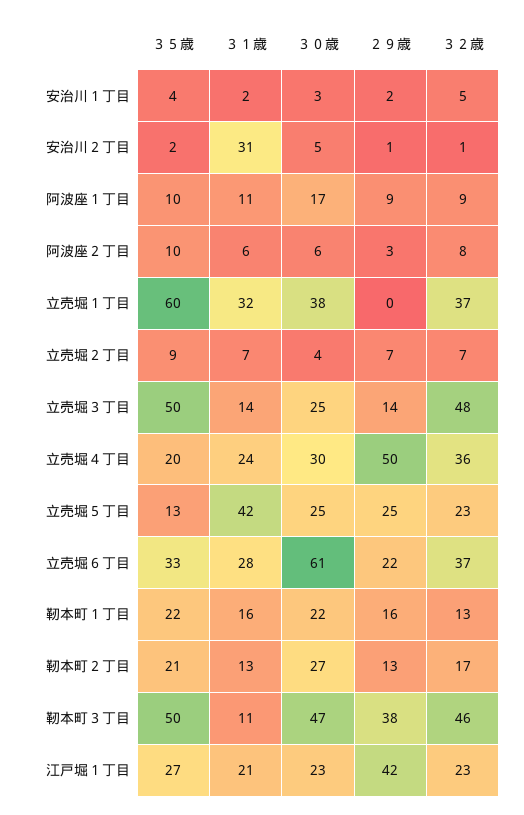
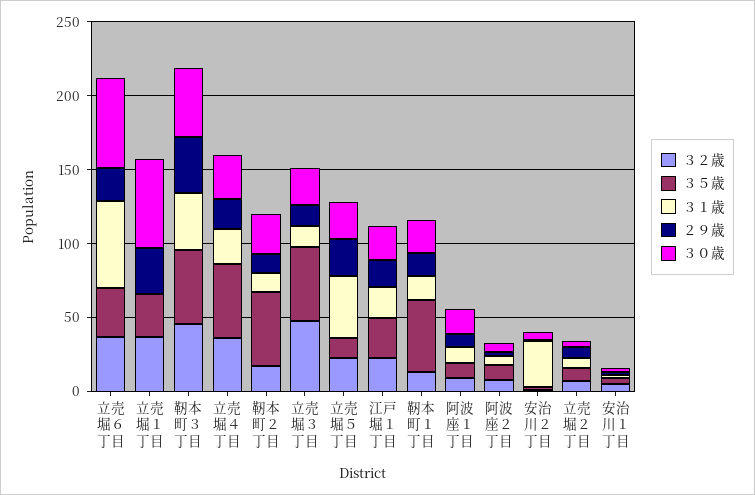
３５歳, 立売堀１丁目: 60 -> 30
３１歳, 立売堀１丁目: 32 -> 0
３０歳, 立売堀１丁目: 38 -> 60
２９歳, 立売堀１丁目: 0 -> 30
３５歳, 立売堀４丁目: 20 -> 50
２９歳, 立売堀４丁目: 50 -> 20
３１歳, 立売堀６丁目: 28 -> 60
３５歳, 靭本町１丁目: 22 -> 50
３５歳, 靭本町２丁目: 21 -> 50
３１歳, 靭本町３丁目: 11 -> 40
２９歳, 江戸堀１丁目: 42 -> 20

